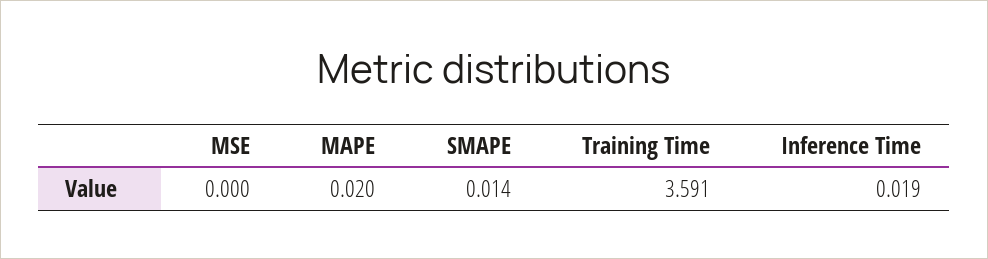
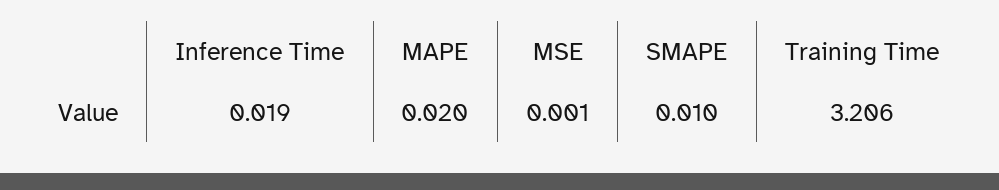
MSE: 0 -> 0.001
SMAPE: 0.014 -> 0.01
Training Time: 3.591 -> 3.206

